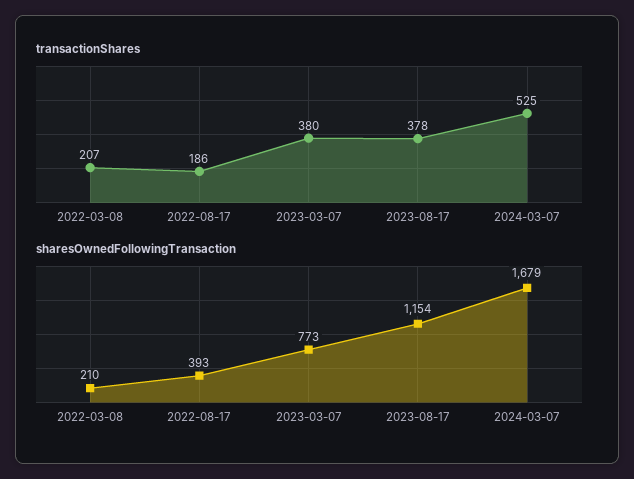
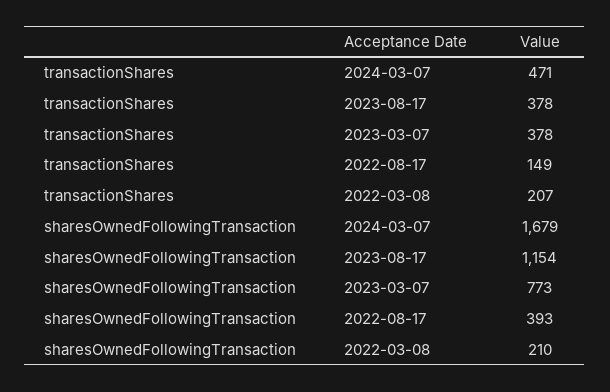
transactionShares, 2022-08-17: 186 -> 149
transactionShares, 2023-03-07: 380 -> 378
transactionShares, 2024-03-07: 525 -> 471

